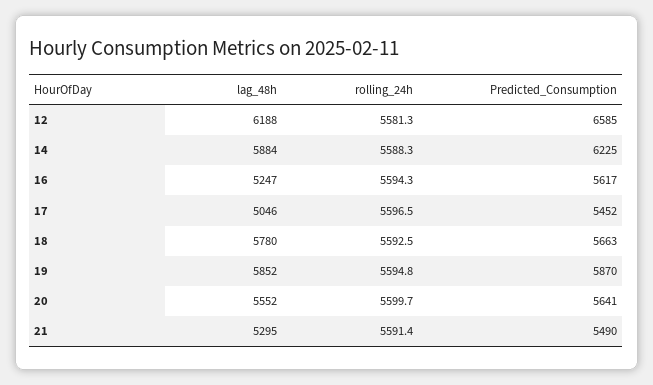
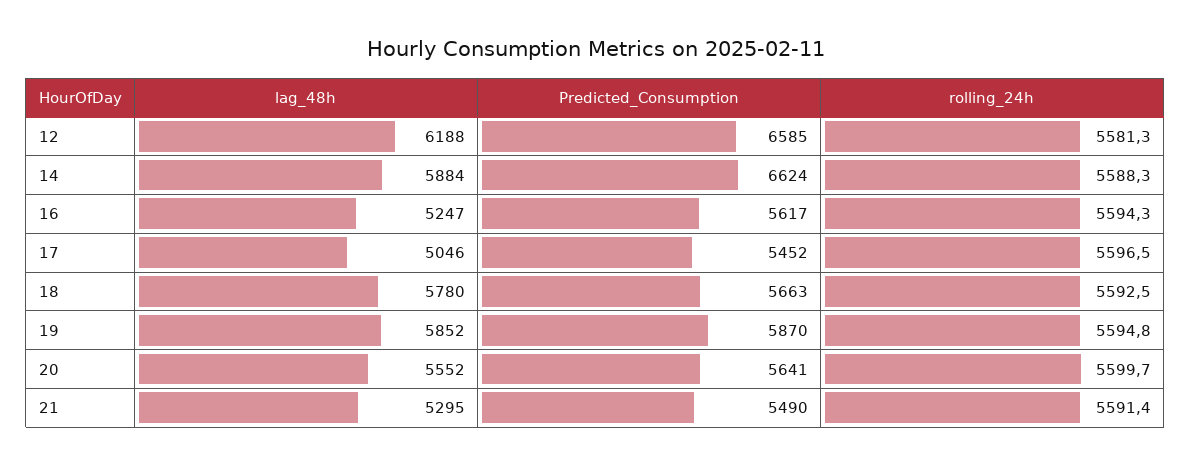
Predicted_Consumption, 14: 6225 -> 6624

